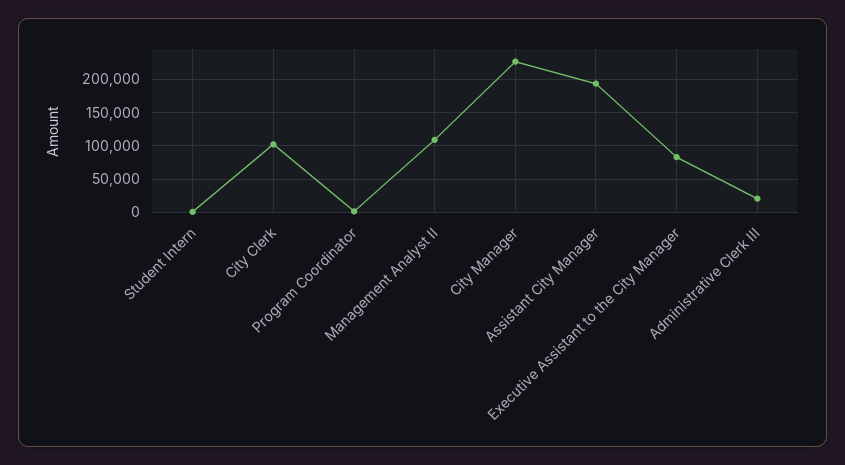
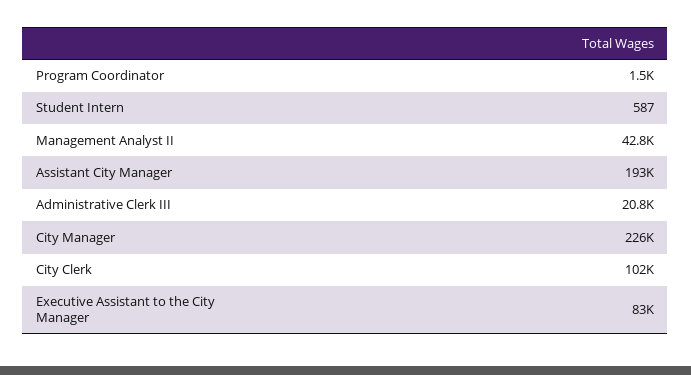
Management Analyst II: 110000 -> 42800

